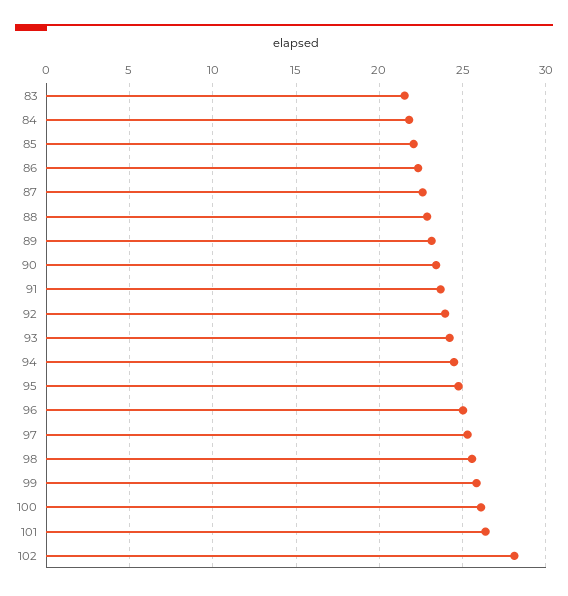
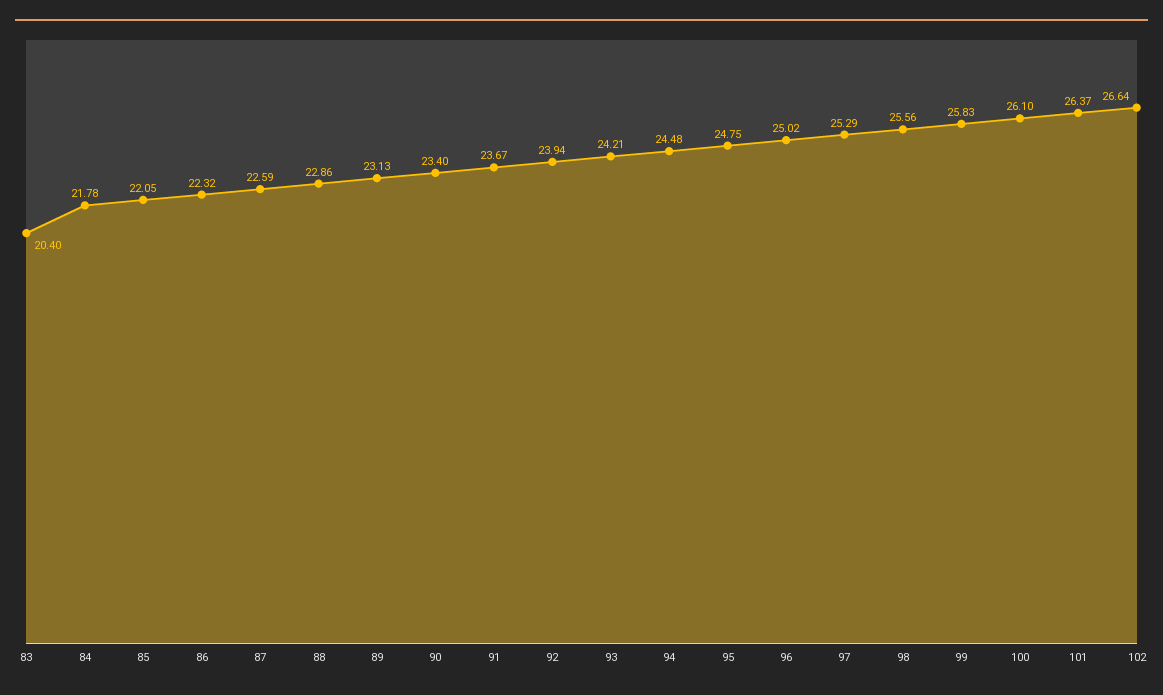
83: 21.5 -> 20.4
102: 28 -> 26.64

